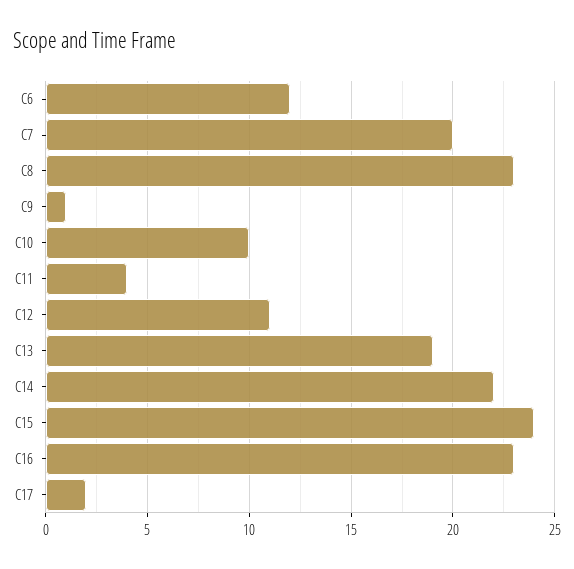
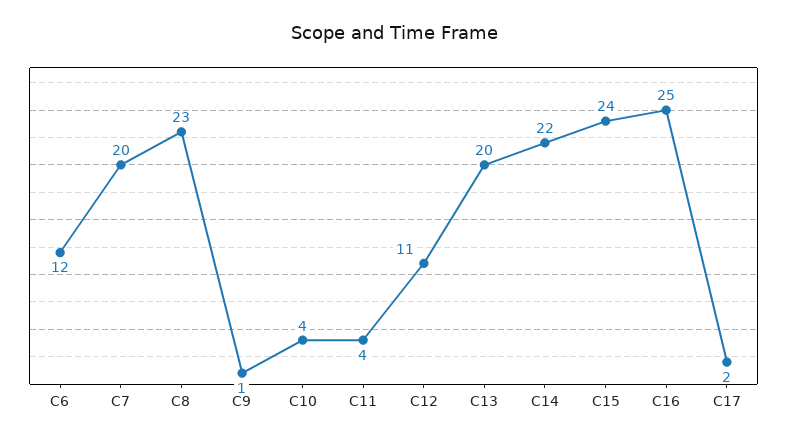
C10: 10 -> 4
C13: 19 -> 20
C16: 23 -> 25

